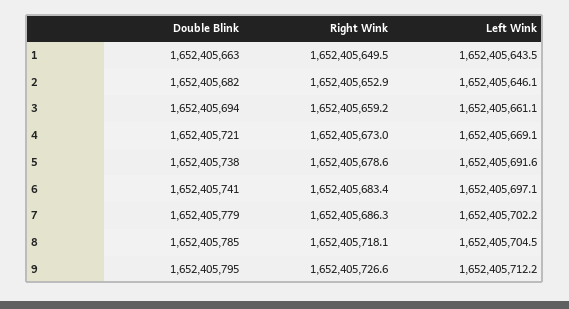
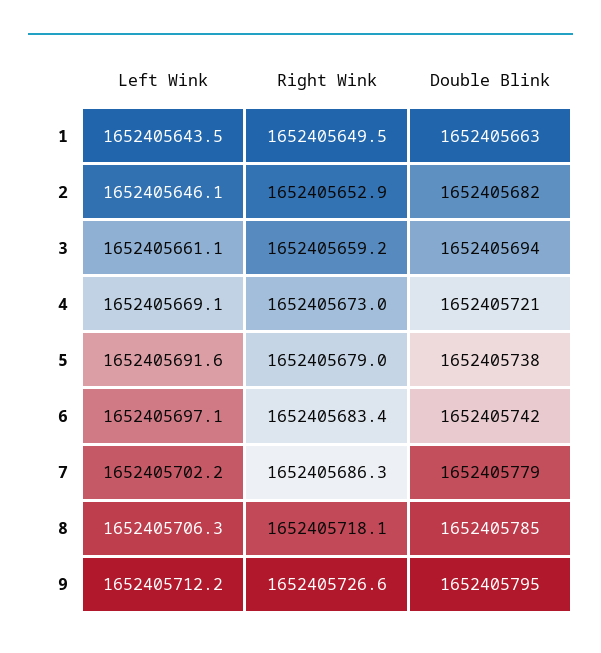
Right Wink, 5: 1652405678.6 -> 1652405679
Double Blink, 6: 1652405741 -> 1652405742
Left Wink, 8: 1652405704.5 -> 1652405706.3

